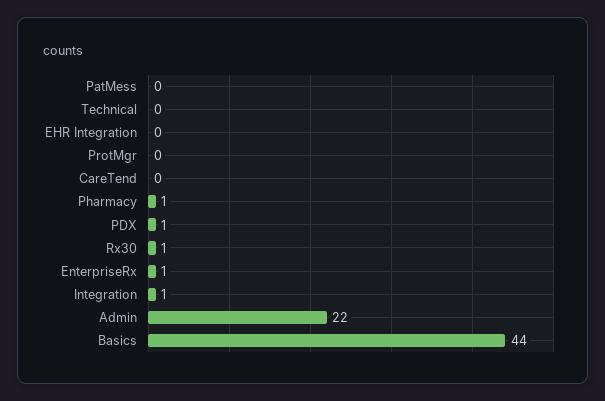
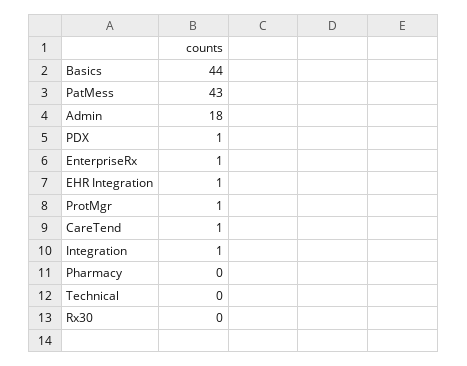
PatMess: 0 -> 43
EHR Integration: 0 -> 1
ProtMgr: 0 -> 1
CareTend: 0 -> 1
Pharmacy: 1 -> 0
Rx30: 1 -> 0
Admin: 22 -> 18

